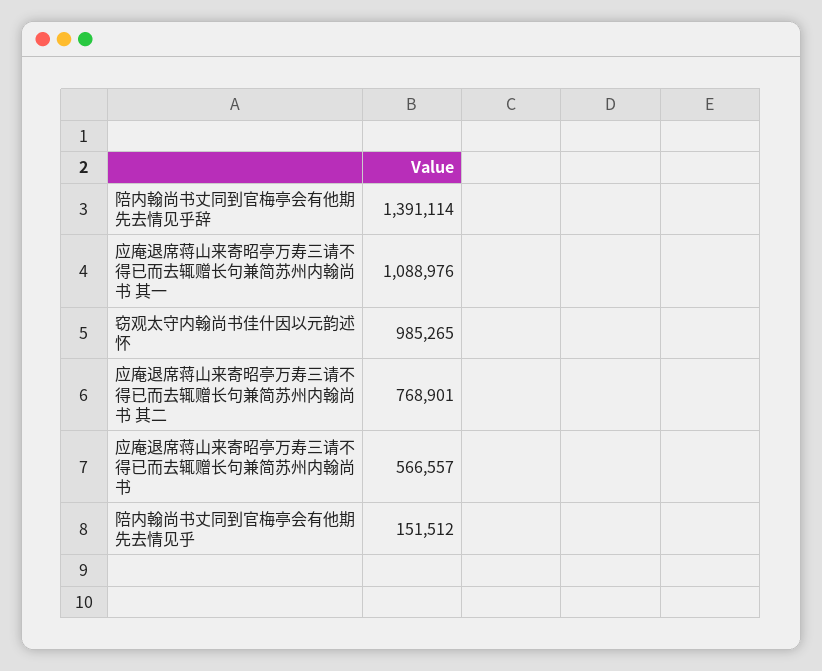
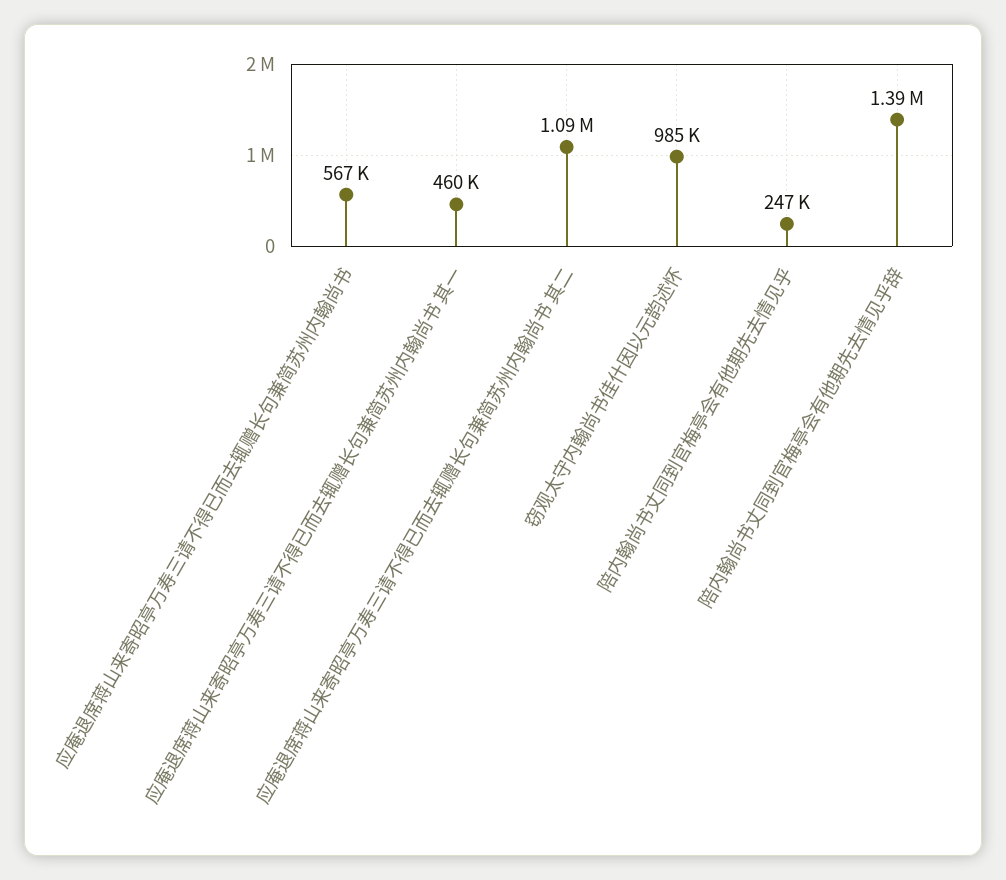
应庵退席蒋山来寄昭亭万寿三请不得已而去辄赠长句兼简苏州内翰尚书 其一: 1088976 -> 460000
应庵退席蒋山来寄昭亭万寿三请不得已而去辄赠长句兼简苏州内翰尚书 其二: 768901 -> 1090000
陪内翰尚书丈同到官梅亭会有他期先去情见乎: 151512 -> 247000

